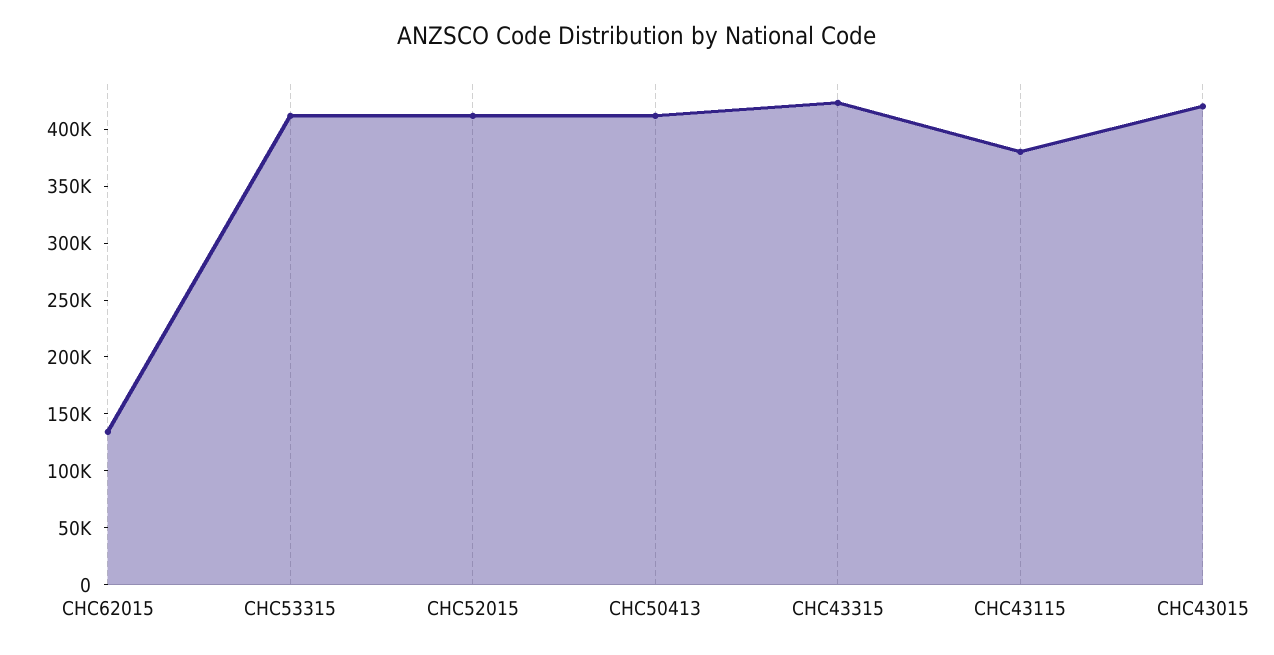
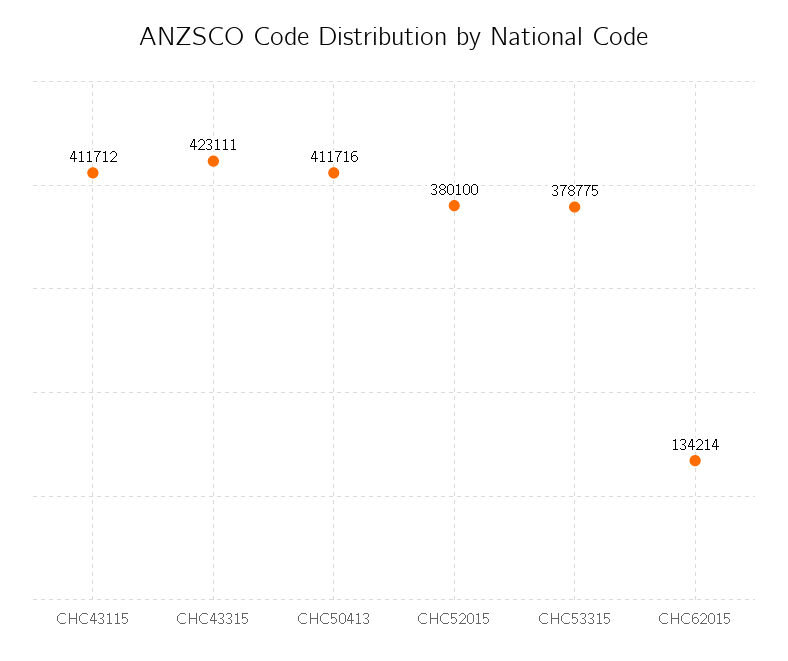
CHC53315: 410000 -> 378775
CHC52015: 410000 -> 380100
CHC43115: 380000 -> 411712
CHC43015: 420000 -> none

